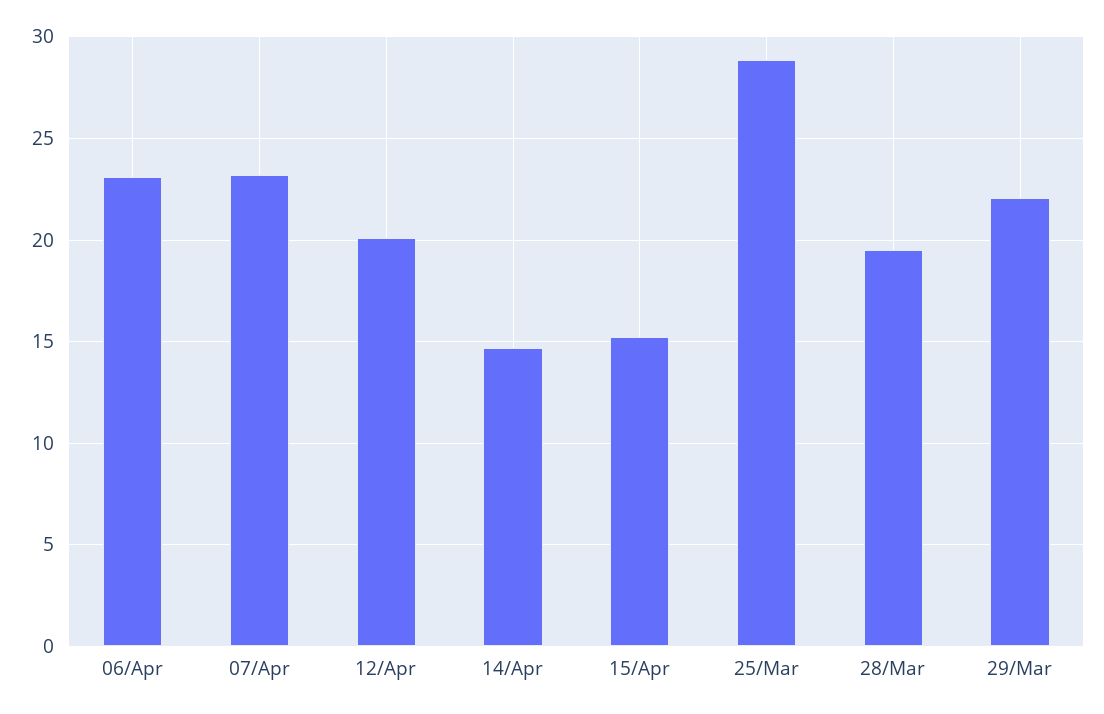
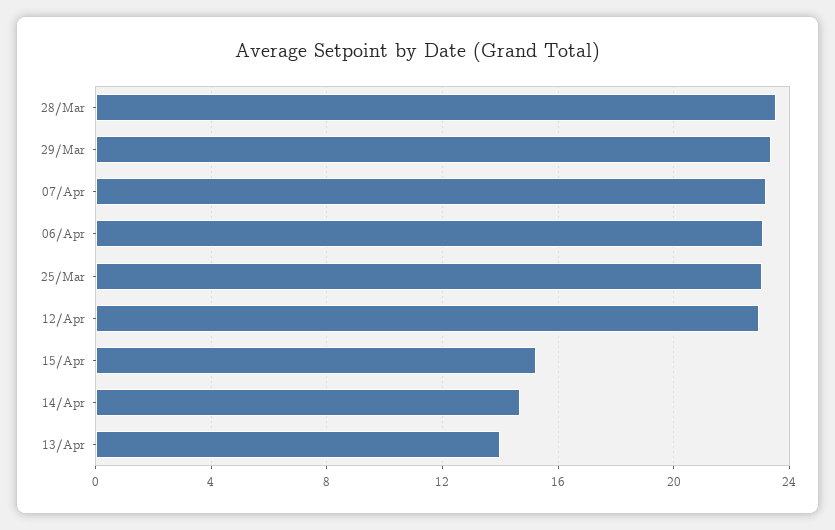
12/Apr: 20 -> 23
25/Mar: 29 -> 23
28/Mar: 19.5 -> 23.5
29/Mar: 22 -> 23.5
13/Apr: none -> 14

